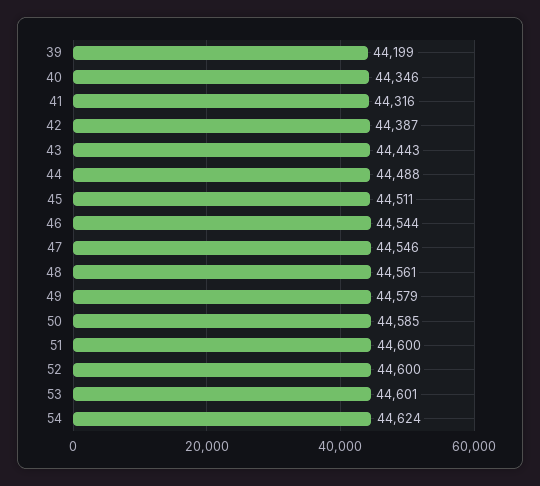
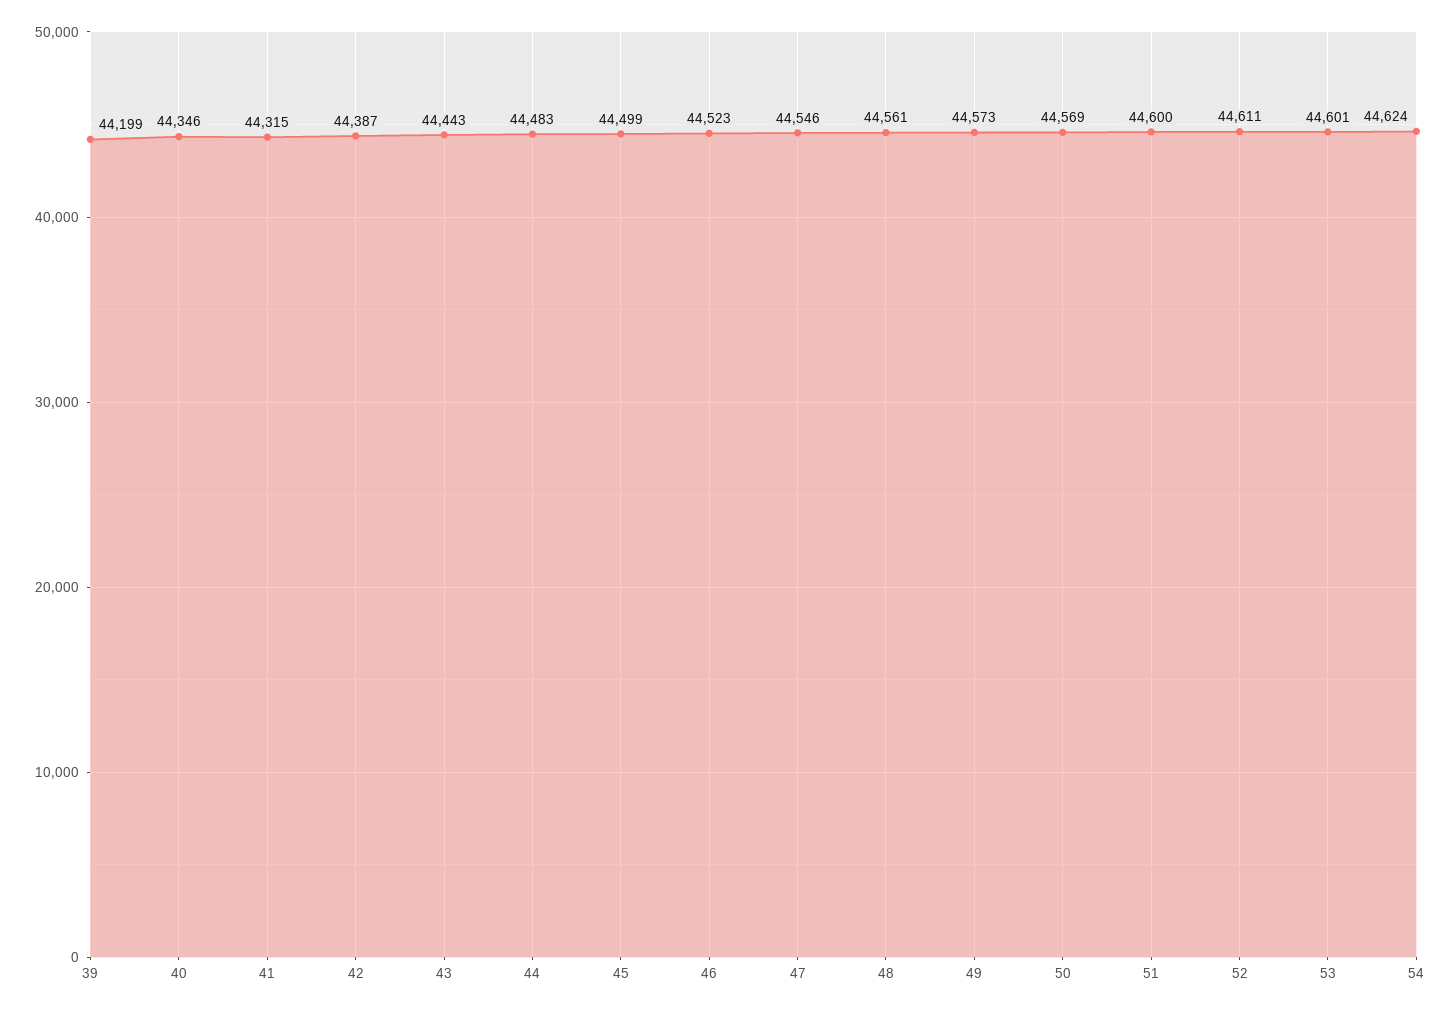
41: 44316 -> 44315
44: 44488 -> 44483
45: 44511 -> 44499
46: 44544 -> 44523
49: 44579 -> 44573
50: 44585 -> 44569
52: 44600 -> 44611

